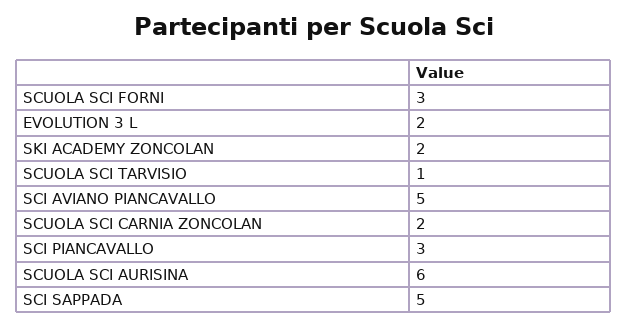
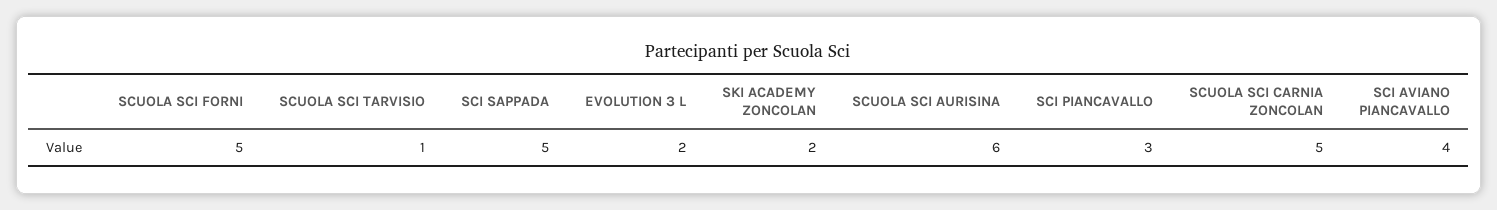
SCUOLA SCI FORNI: 3 -> 5
SCI AVIANO PIANCAVALLO: 5 -> 4
SCUOLA SCI CARNIA ZONCOLAN: 2 -> 5

